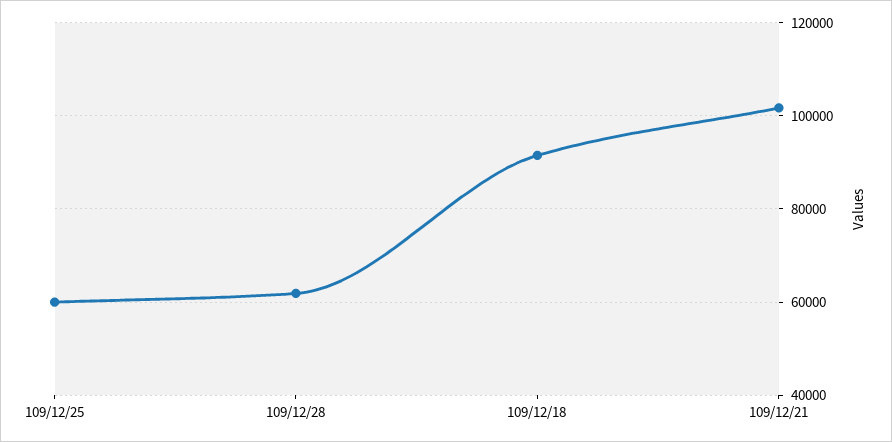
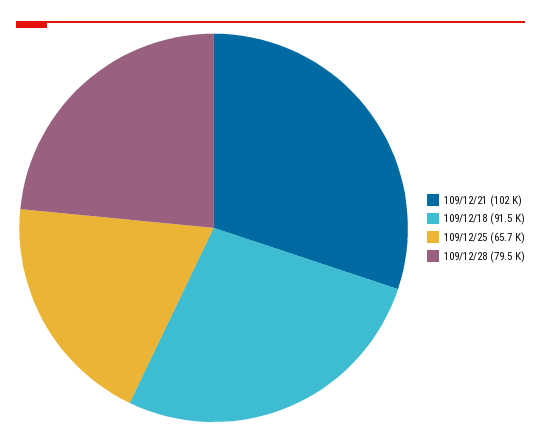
109/12/25: 60000 -> 65700
109/12/28: 62000 -> 79500

